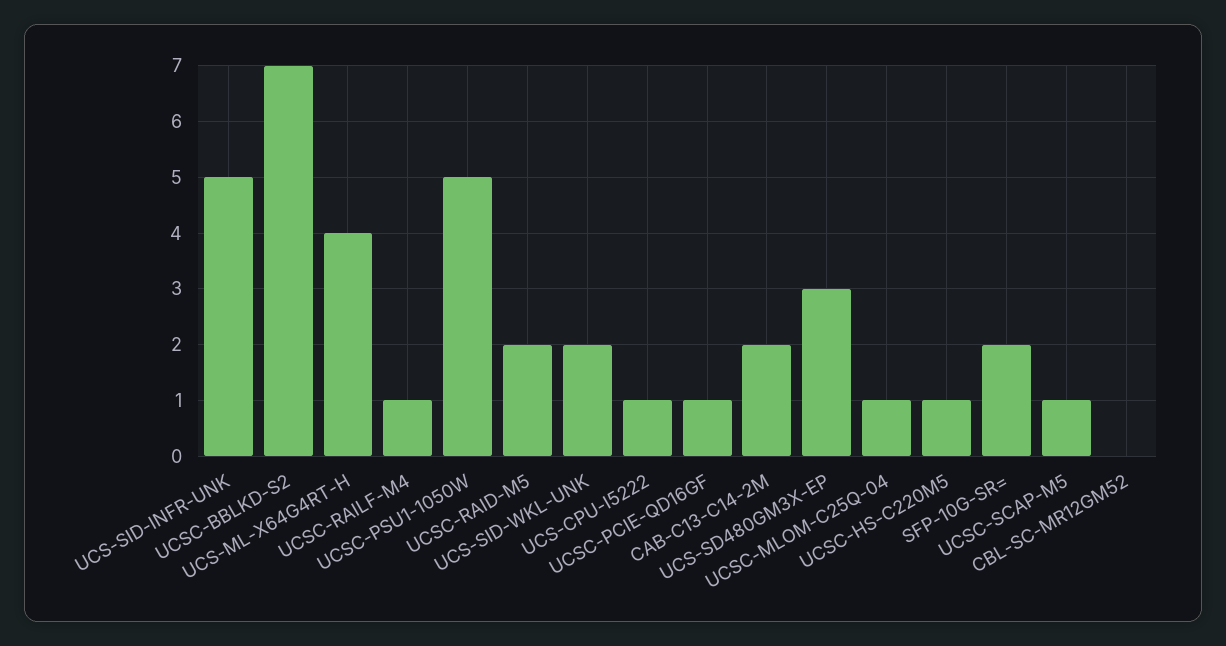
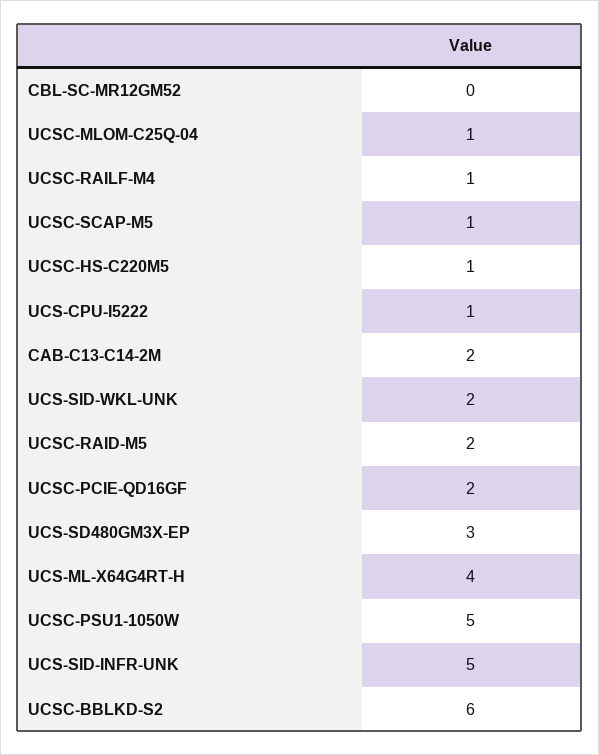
UCSC-BBLKD-S2: 7 -> 6
UCSC-PCIE-QD16GF: 1 -> 2
SFP-10G-SR=: 2 -> none

